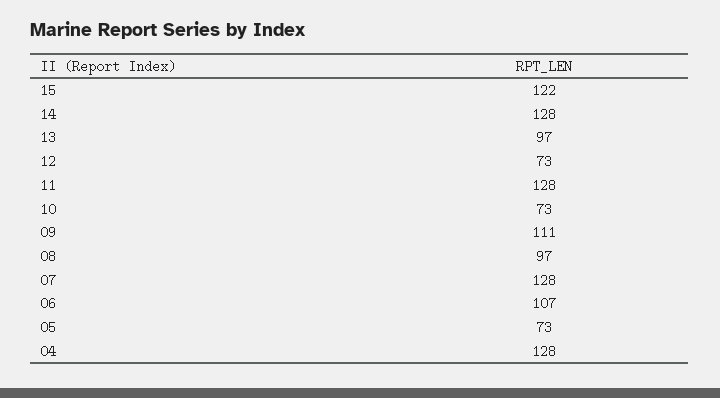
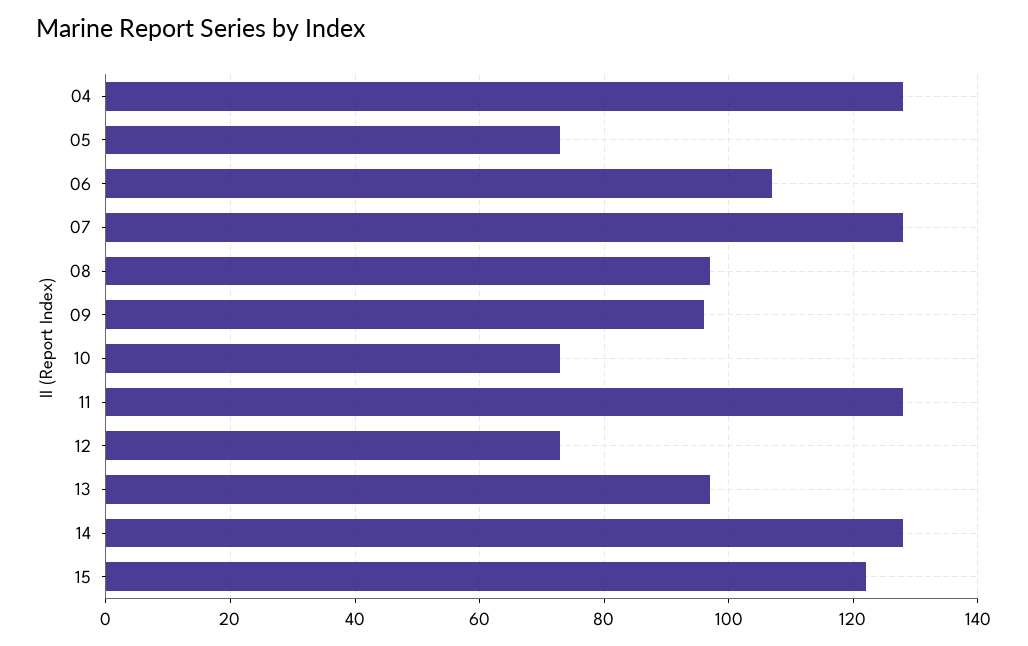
09: 111 -> 95

